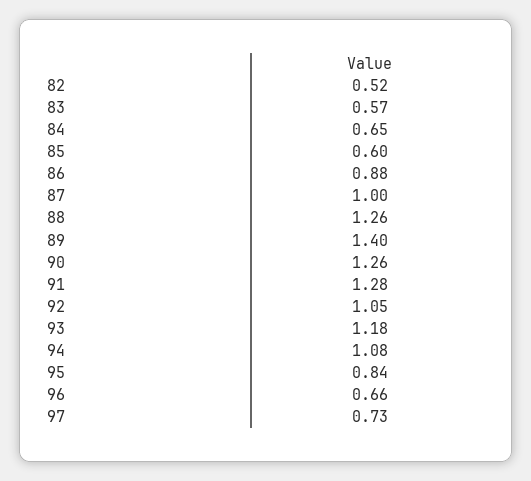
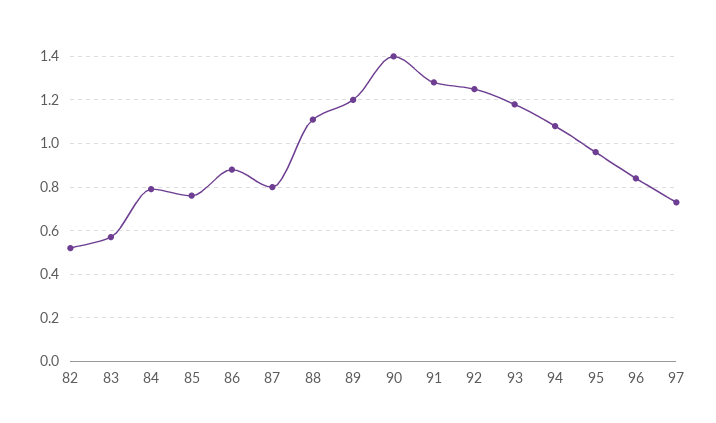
84: 0.65 -> 0.8
85: 0.6 -> 0.75
87: 1 -> 0.8
88: 1.26 -> 1.1
89: 1.4 -> 1.2
90: 1.26 -> 1.4
92: 1.05 -> 1.25
95: 0.84 -> 0.95
96: 0.66 -> 0.85

